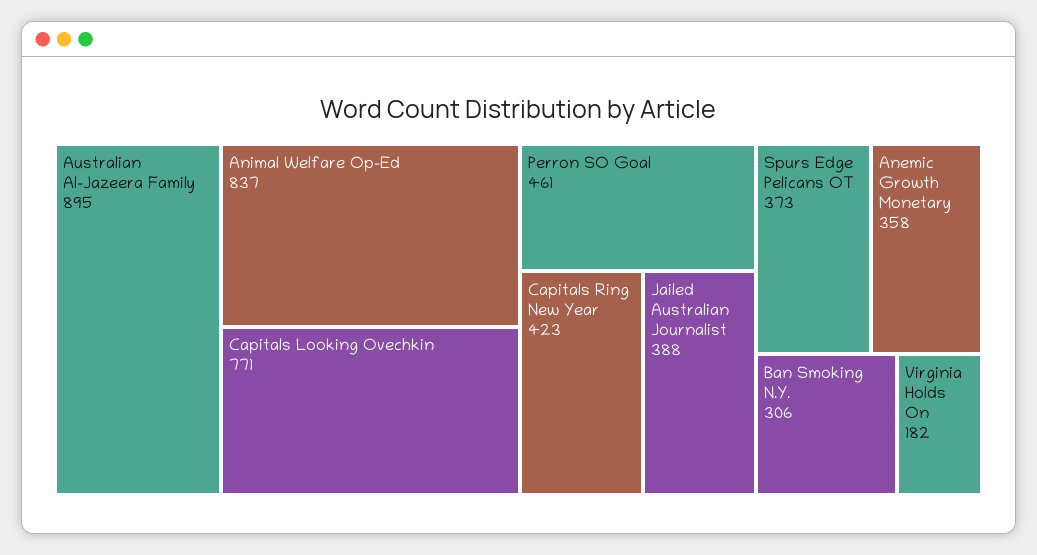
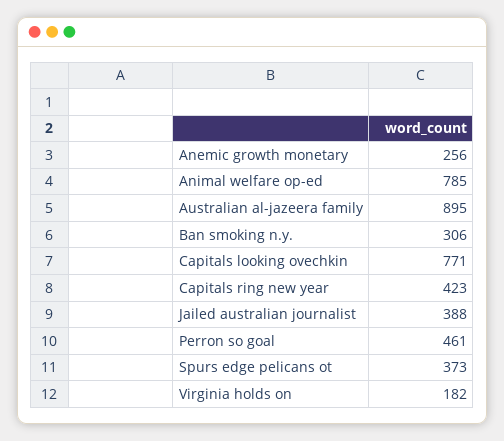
Animal Welfare Op-Ed: 837 -> 785
Anemic Growth Monetary: 358 -> 256

